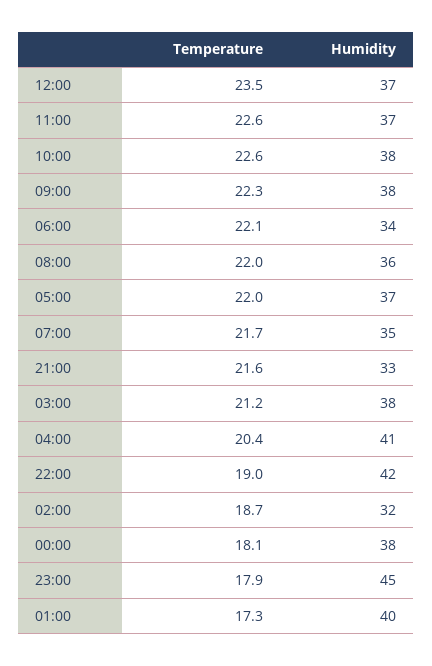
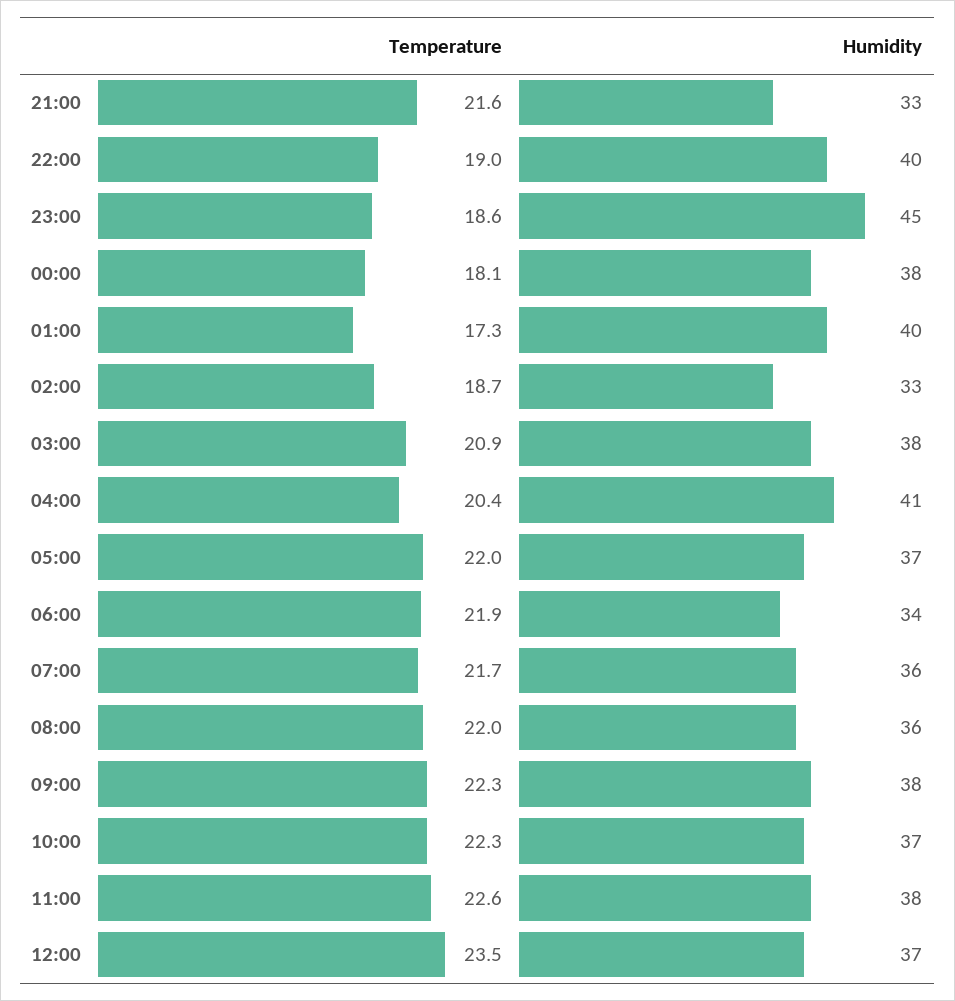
Humidity, 11:00: 37 -> 38
Temperature, 10:00: 22.6 -> 22.3
Humidity, 10:00: 38 -> 37
Temperature, 06:00: 22.1 -> 21.9
Humidity, 07:00: 35 -> 36
Temperature, 03:00: 21.2 -> 20.9
Humidity, 22:00: 42 -> 40
Humidity, 02:00: 32 -> 33
Temperature, 23:00: 17.9 -> 18.6

